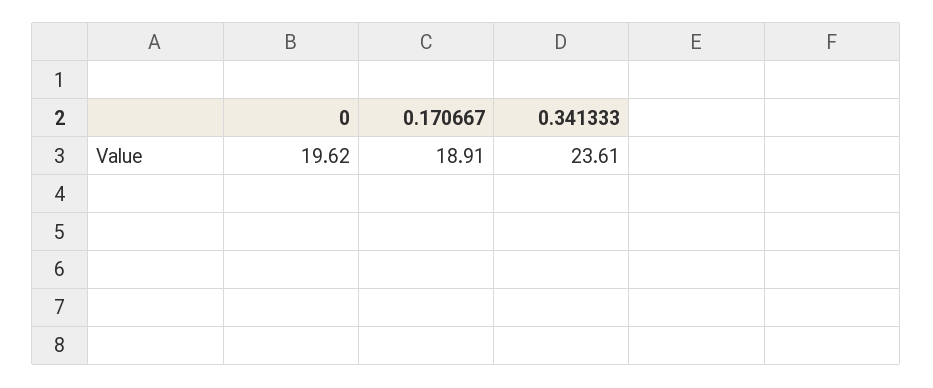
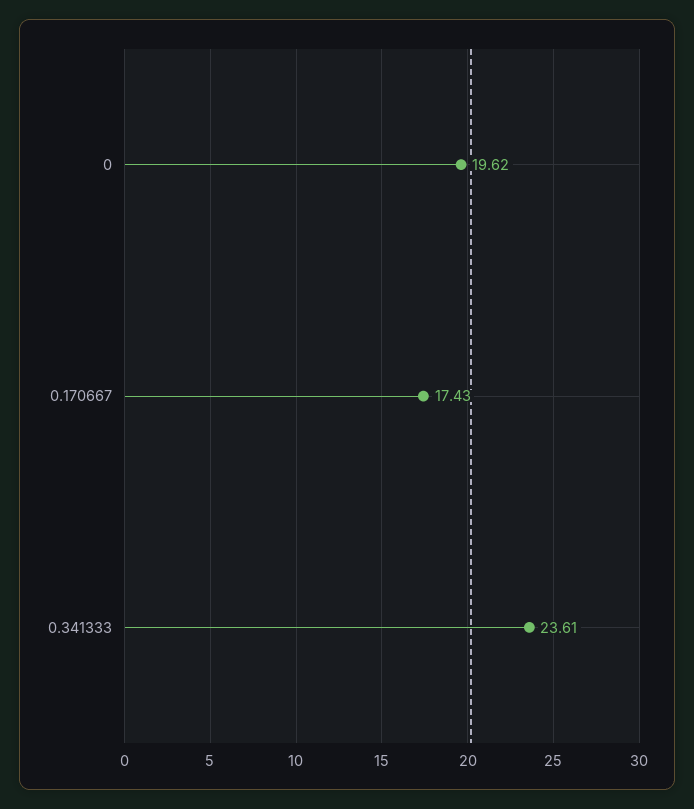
0.170667: 18.91 -> 17.43

